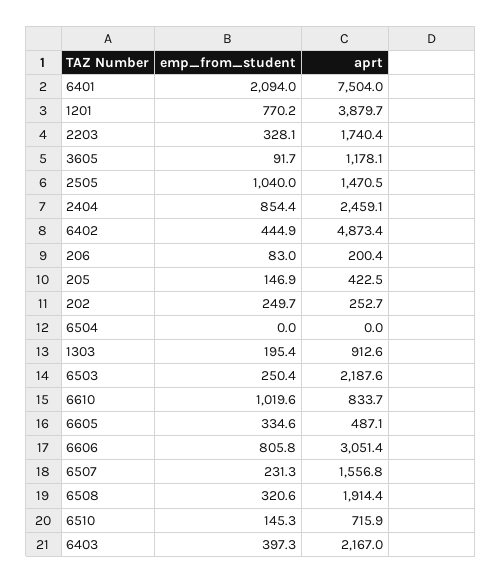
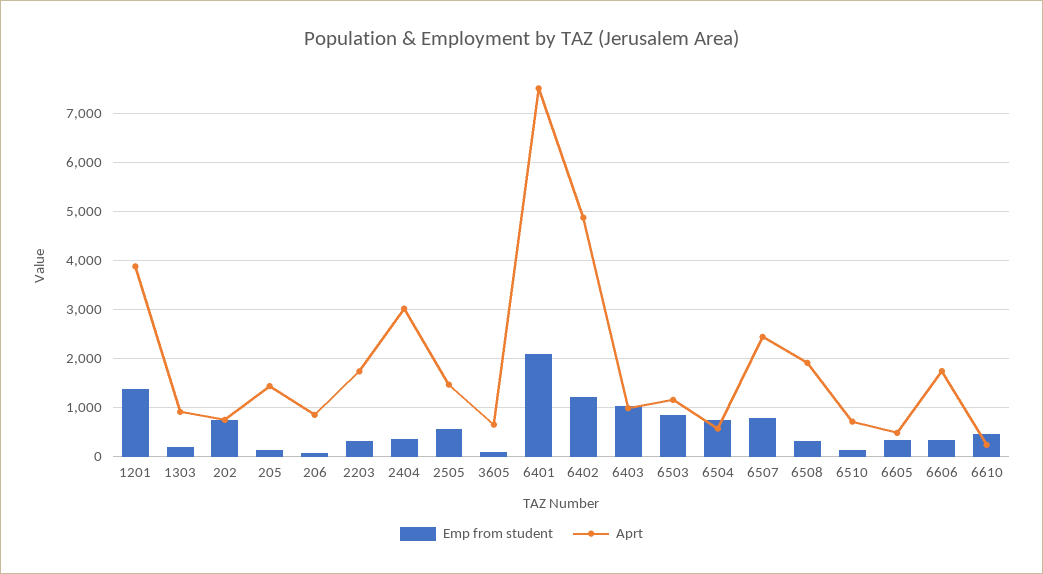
emp_from_student, 1201: 770.2 -> 1400
aprt, 3605: 1178.1 -> 600
emp_from_student, 2505: 1040 -> 600
emp_from_student, 2404: 854.4 -> 400
aprt, 2404: 2459.1 -> 3000
emp_from_student, 6402: 444.9 -> 1200
aprt, 206: 200.4 -> 800
aprt, 205: 422.5 -> 1400
emp_from_student, 202: 249.7 -> 800
aprt, 202: 252.7 -> 800
emp_from_student, 6504: 0 -> 800
aprt, 6504: 0 -> 600
emp_from_student, 6503: 250.4 -> 800
aprt, 6503: 2187.6 -> 1200
emp_from_student, 6610: 1019.6 -> 400
aprt, 6610: 833.7 -> 200
emp_from_student, 6606: 805.8 -> 400
aprt, 6606: 3051.4 -> 1800
emp_from_student, 6507: 231.3 -> 800
aprt, 6507: 1556.8 -> 2400
emp_from_student, 6403: 397.3 -> 1000
aprt, 6403: 2167 -> 1000

